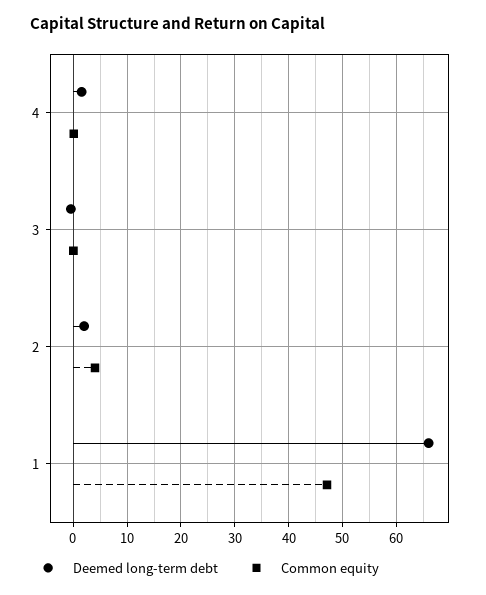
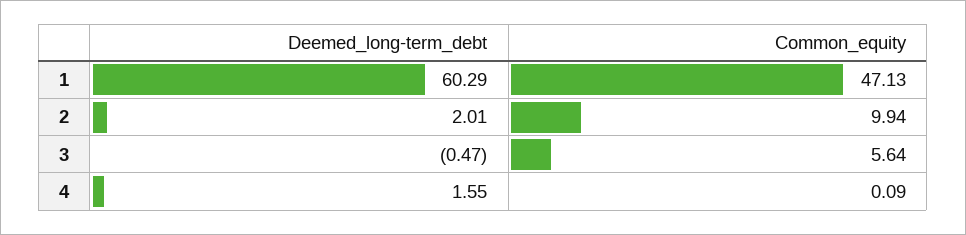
Common equity, 3: 0 -> 5.64
Common equity, 2: 4 -> 9.94
Deemed long-term debt, 1: 66 -> 60.29

